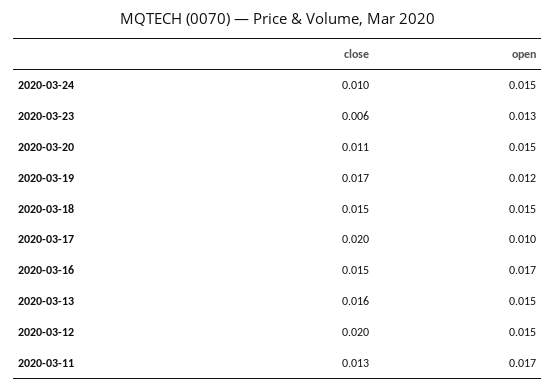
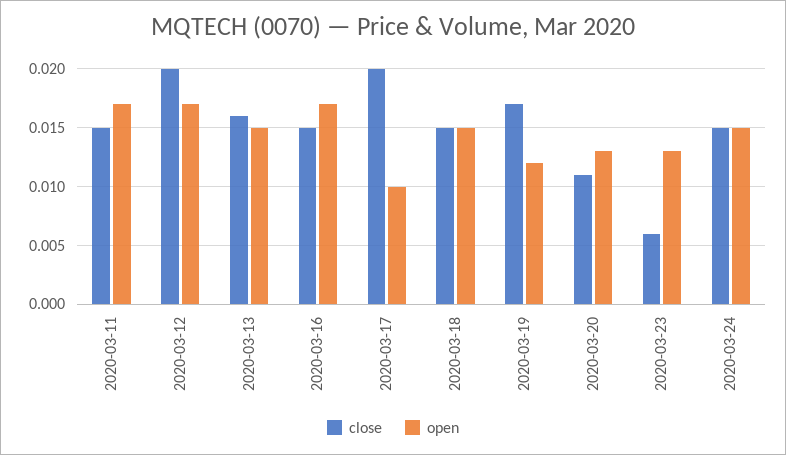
close, 2020-03-24: 0.01 -> 0.015
open, 2020-03-20: 0.015 -> 0.013
open, 2020-03-12: 0.015 -> 0.017
close, 2020-03-11: 0.013 -> 0.015

